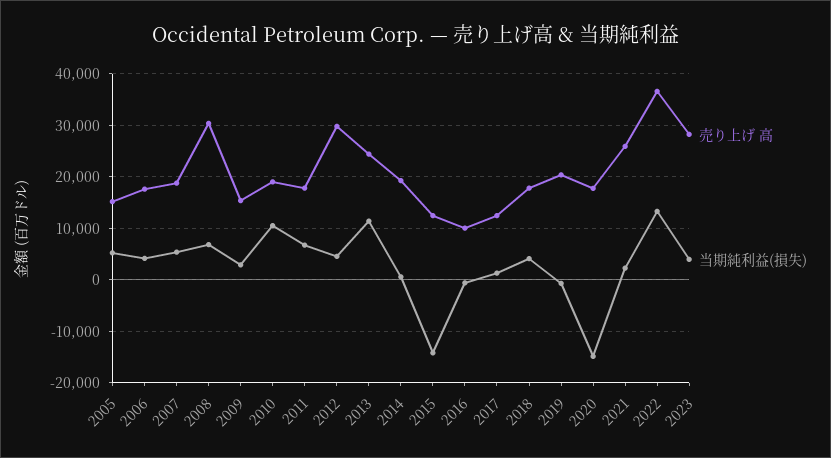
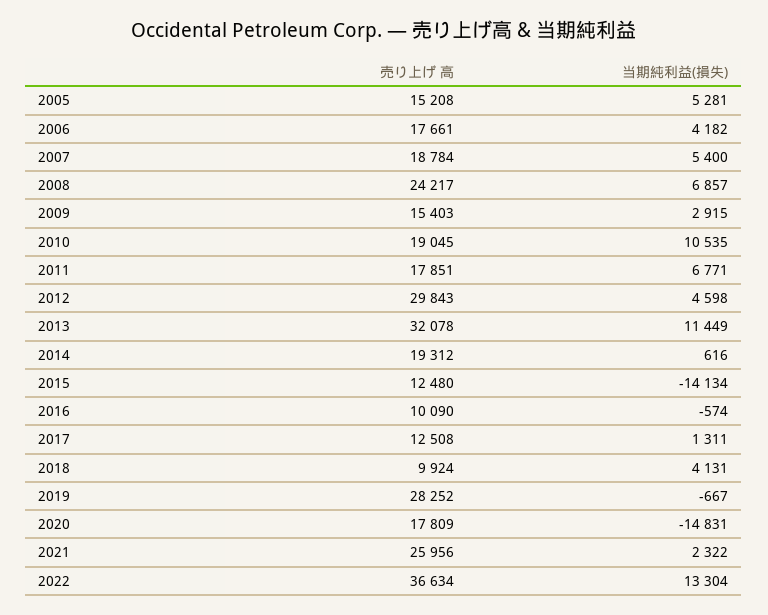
売り上げ 高, 2008: 30000 -> 24217
売り上げ 高, 2013: 24000 -> 32078
売り上げ 高, 2018: 18000 -> 9924
売り上げ 高, 2019: 20000 -> 28252
売り上げ 高, 2023: 28000 -> none
当期純利益(損失), 2023: 4000 -> none

